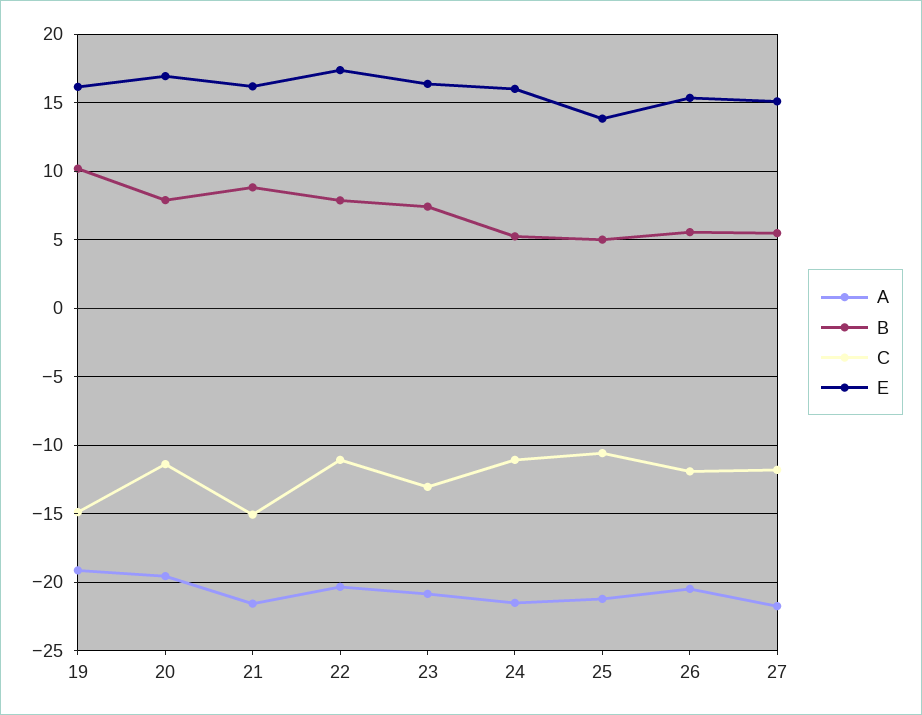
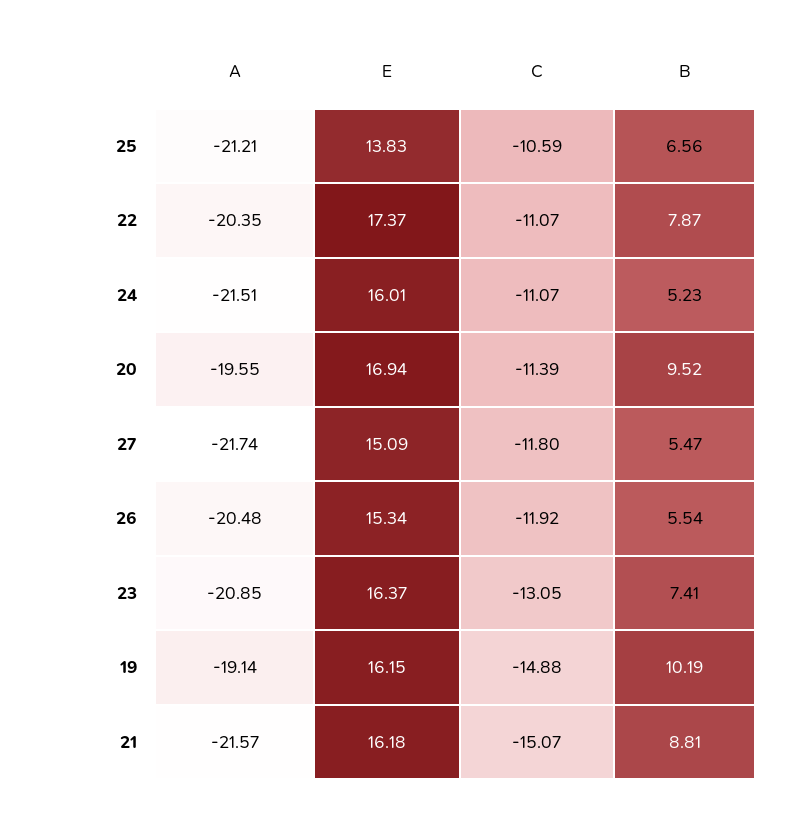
B, 20: 8 -> 9.52
B, 25: 5 -> 6.56

